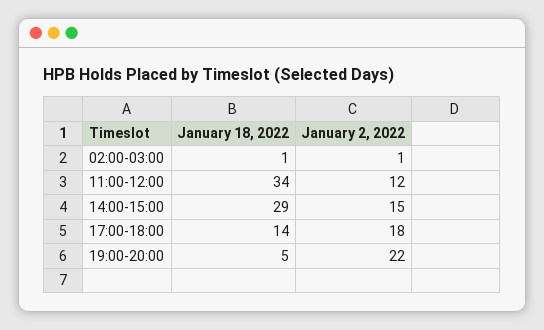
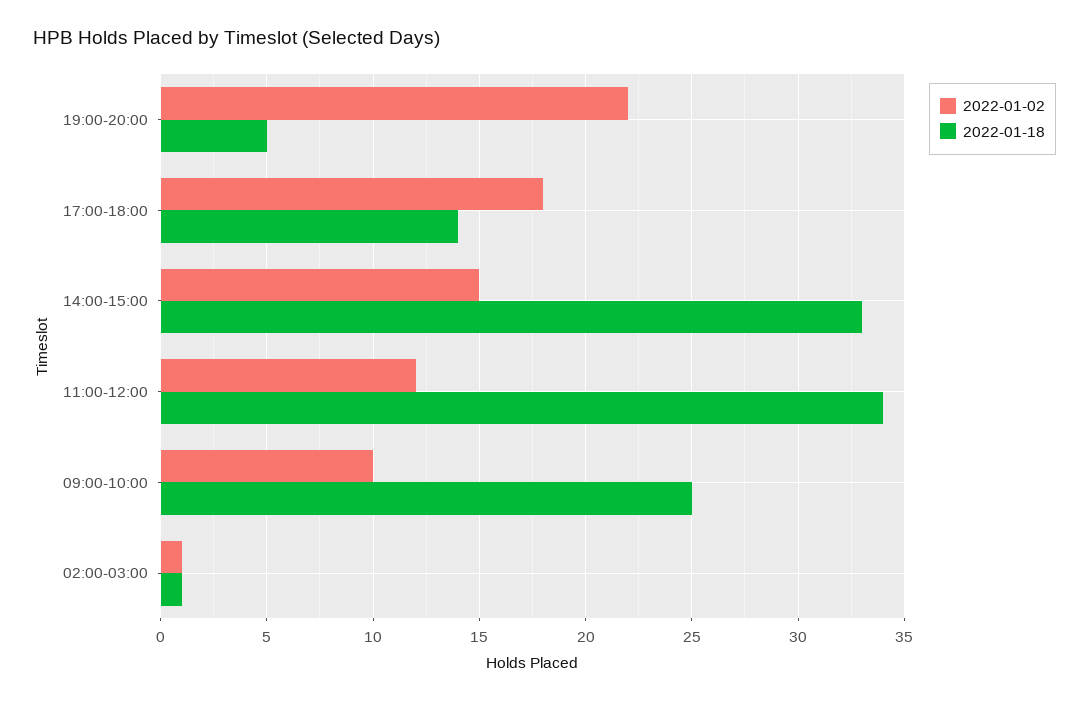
January 18, 2022, 14:00-15:00: 29 -> 33
January 2, 2022, 09:00-10:00: none -> 10
January 18, 2022, 09:00-10:00: none -> 25

